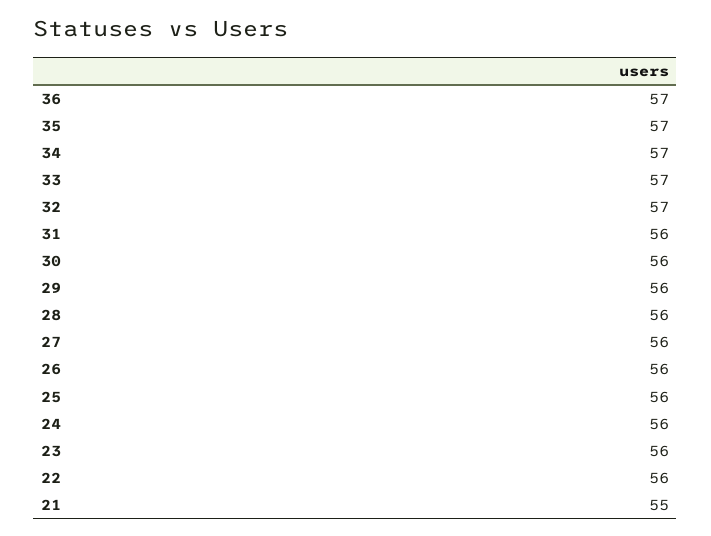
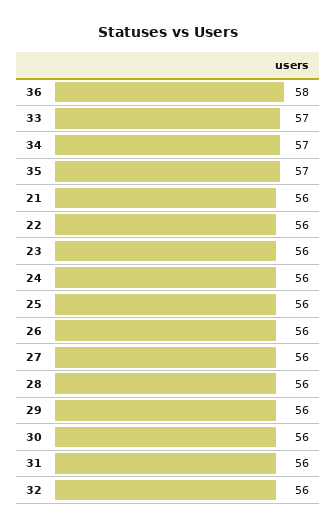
36: 57 -> 58
32: 57 -> 56
21: 55 -> 56

